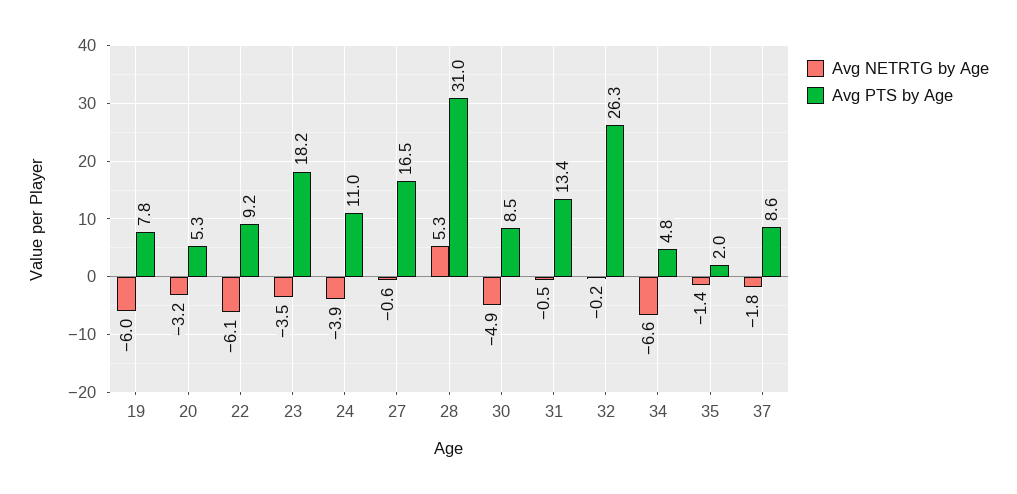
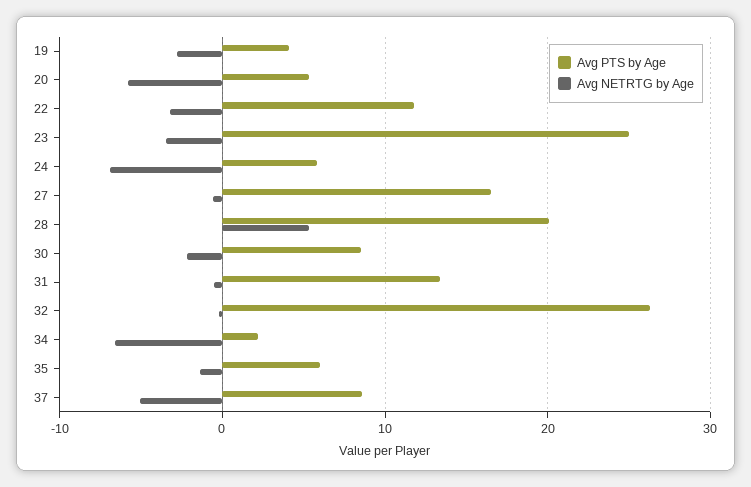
Avg NETRTG by Age, 19: -6 -> -3
Avg PTS by Age, 19: 7.8 -> 4
Avg NETRTG by Age, 20: -3.2 -> -6
Avg NETRTG by Age, 22: -6.1 -> -3
Avg PTS by Age, 22: 9.2 -> 12
Avg PTS by Age, 23: 18.2 -> 25
Avg NETRTG by Age, 24: -3.9 -> -7
Avg PTS by Age, 24: 11 -> 6
Avg PTS by Age, 28: 31 -> 20
Avg NETRTG by Age, 30: -4.9 -> -2
Avg PTS by Age, 34: 4.8 -> 2
Avg PTS by Age, 35: 2 -> 6
Avg NETRTG by Age, 37: -1.8 -> -5

